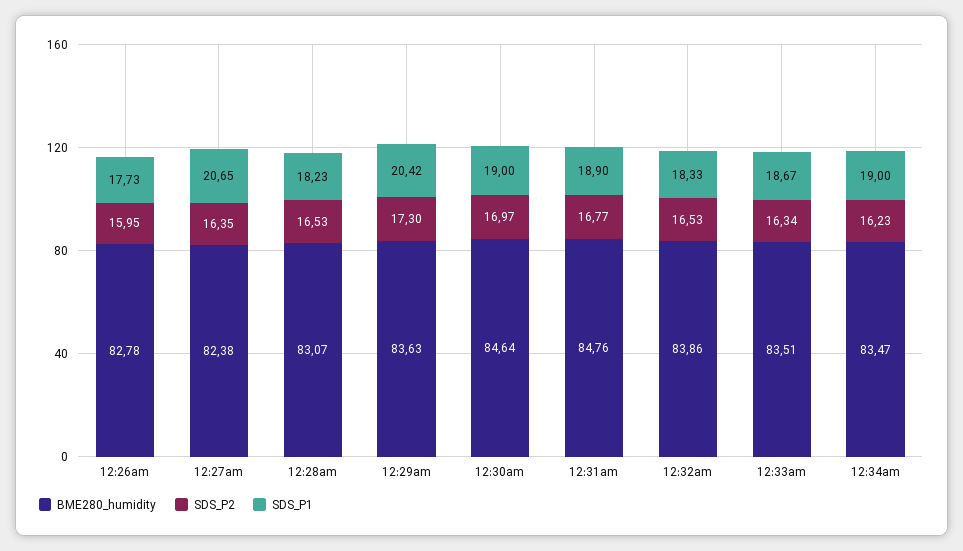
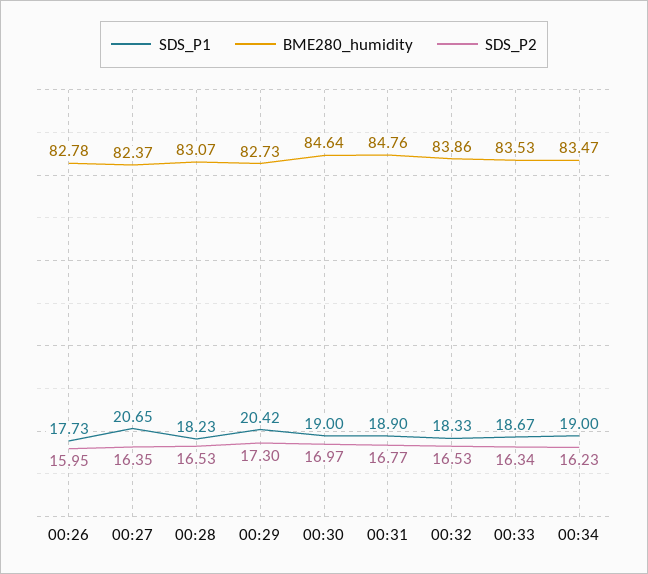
BME280_humidity, 12:27am: 82.38 -> 82.37
BME280_humidity, 12:29am: 83.63 -> 82.73
BME280_humidity, 12:33am: 83.51 -> 83.53

